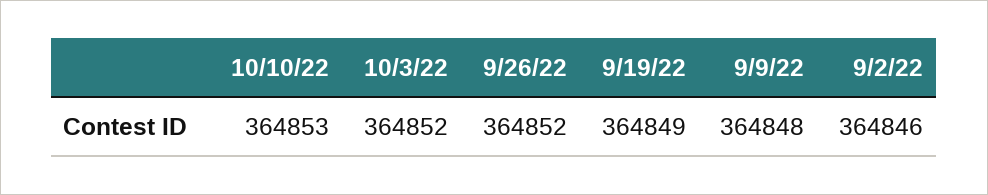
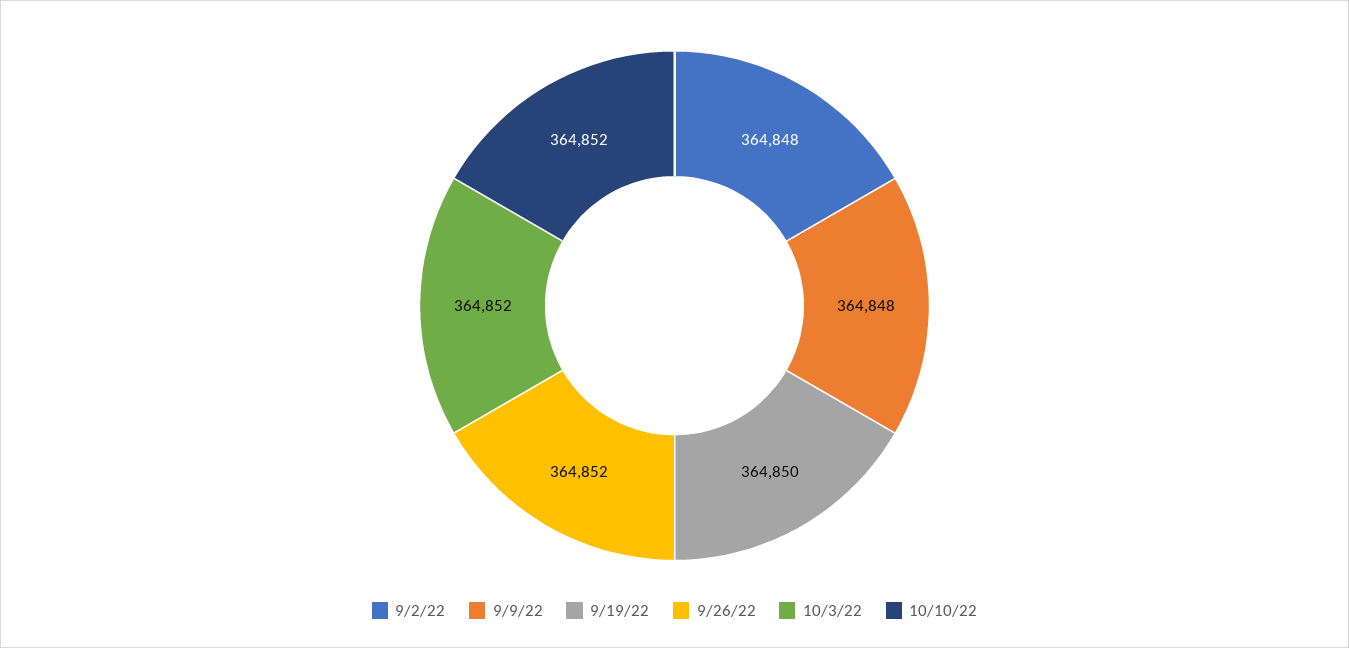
10/10/22: 364853 -> 364852
9/19/22: 364849 -> 364850
9/2/22: 364846 -> 364848

